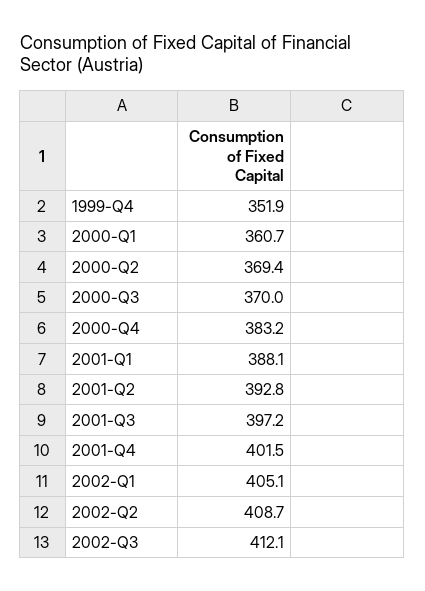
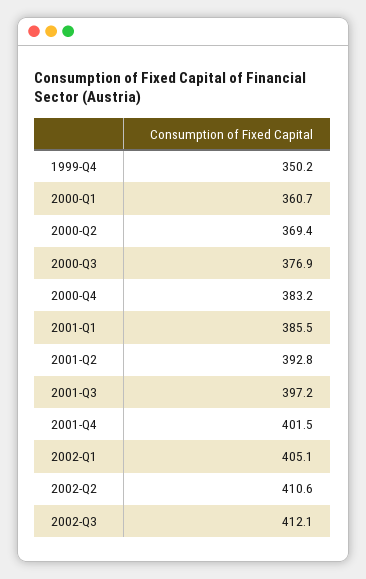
1999-Q4: 351.9 -> 350.2
2000-Q3: 370 -> 376.9
2001-Q1: 388.1 -> 385.5
2002-Q2: 408.7 -> 410.6

